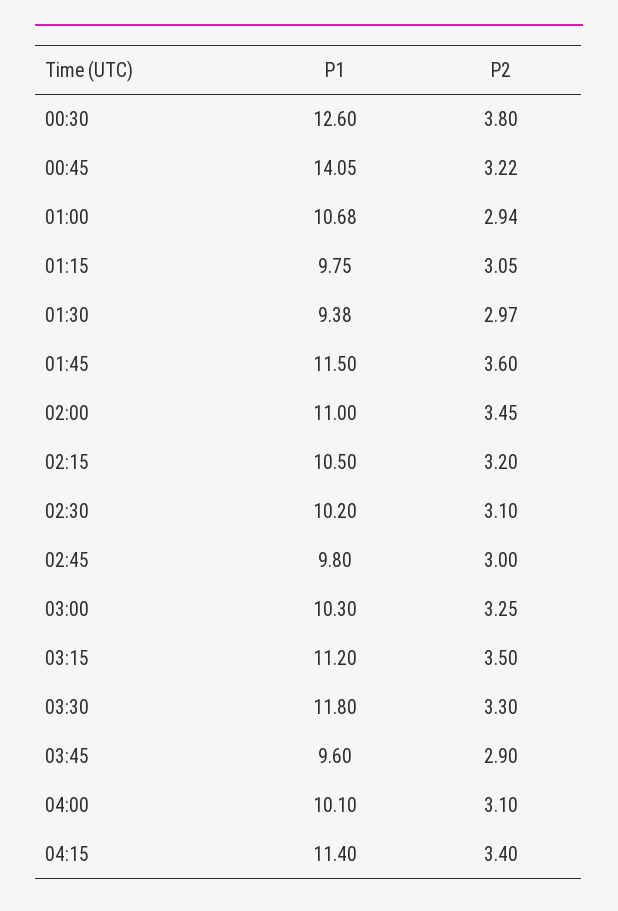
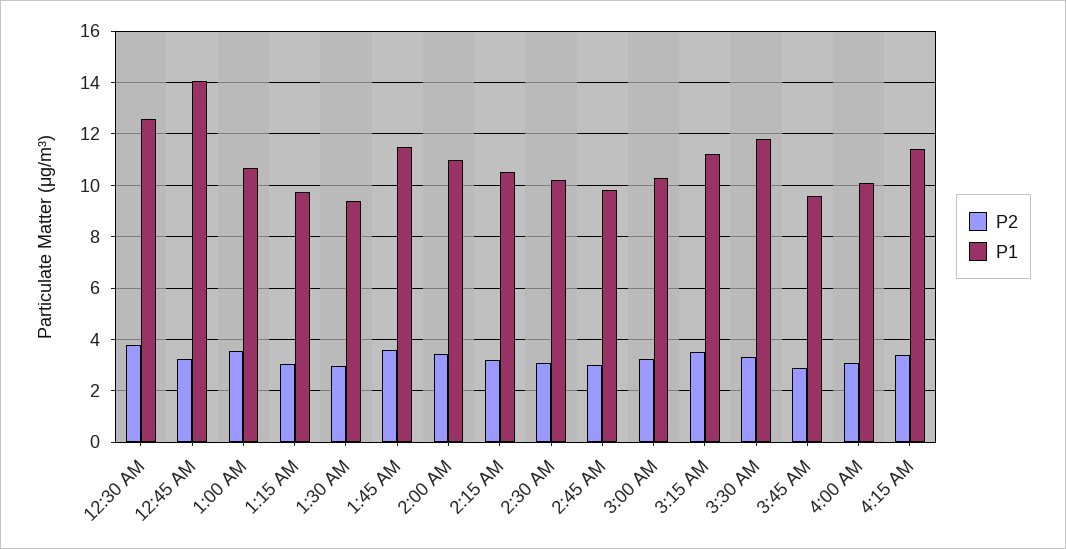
P2, 01:00: 2.94 -> 3.5

